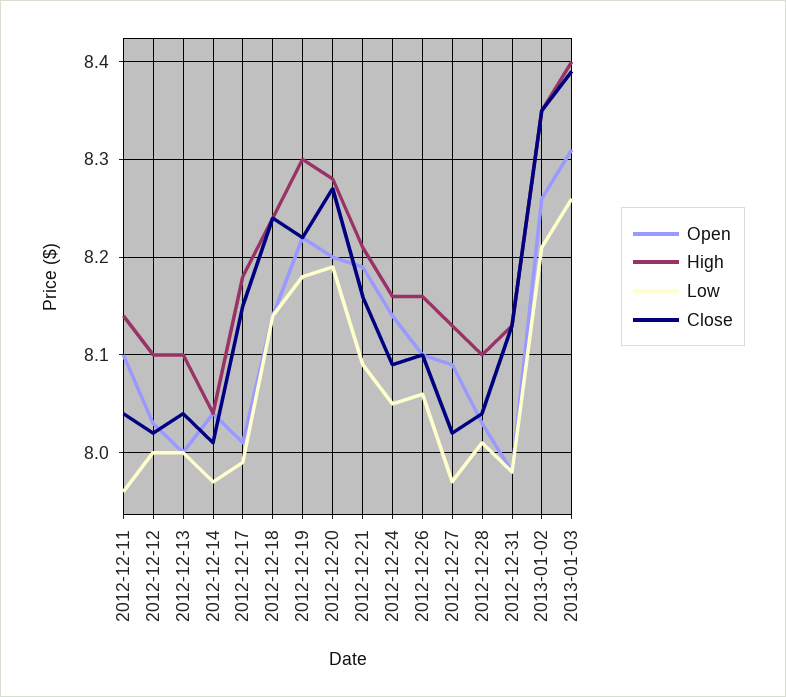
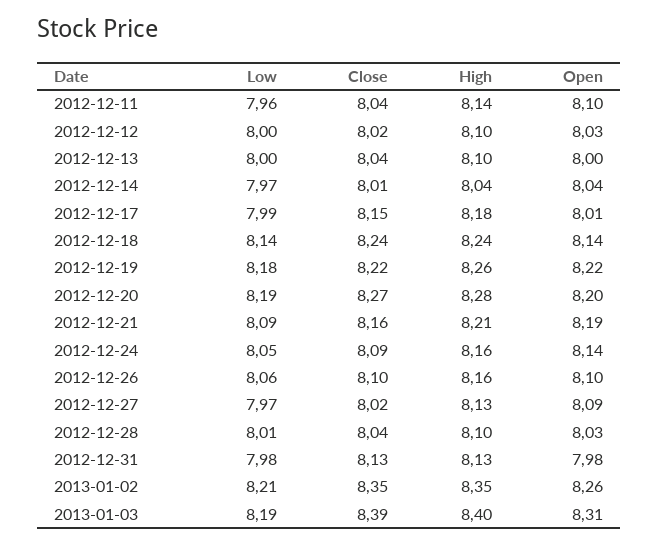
High, 2012-12-19: 8.3 -> 8.26
Low, 2013-01-03: 8.26 -> 8.19

